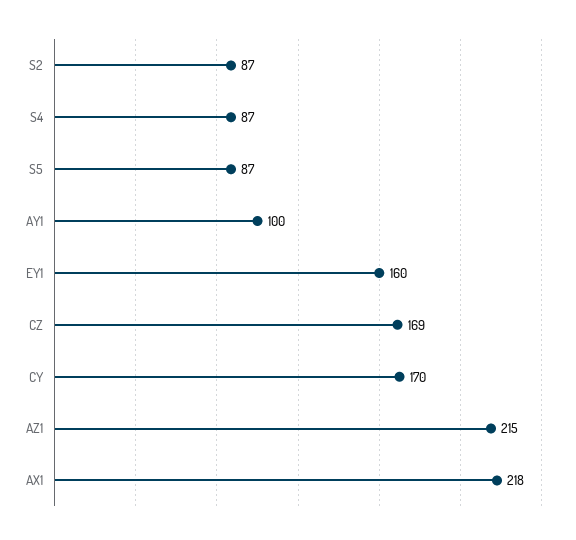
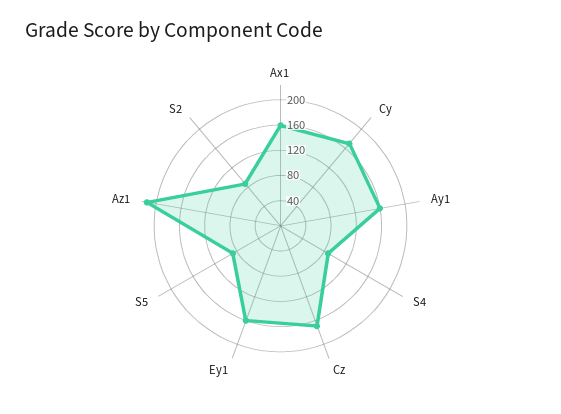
AY1: 100 -> 160
AX1: 218 -> 160

